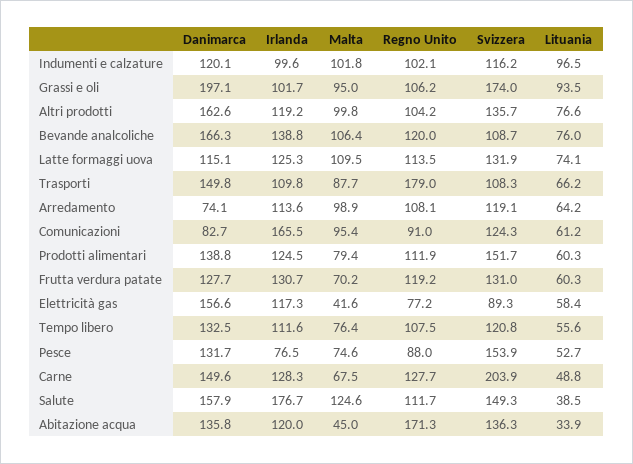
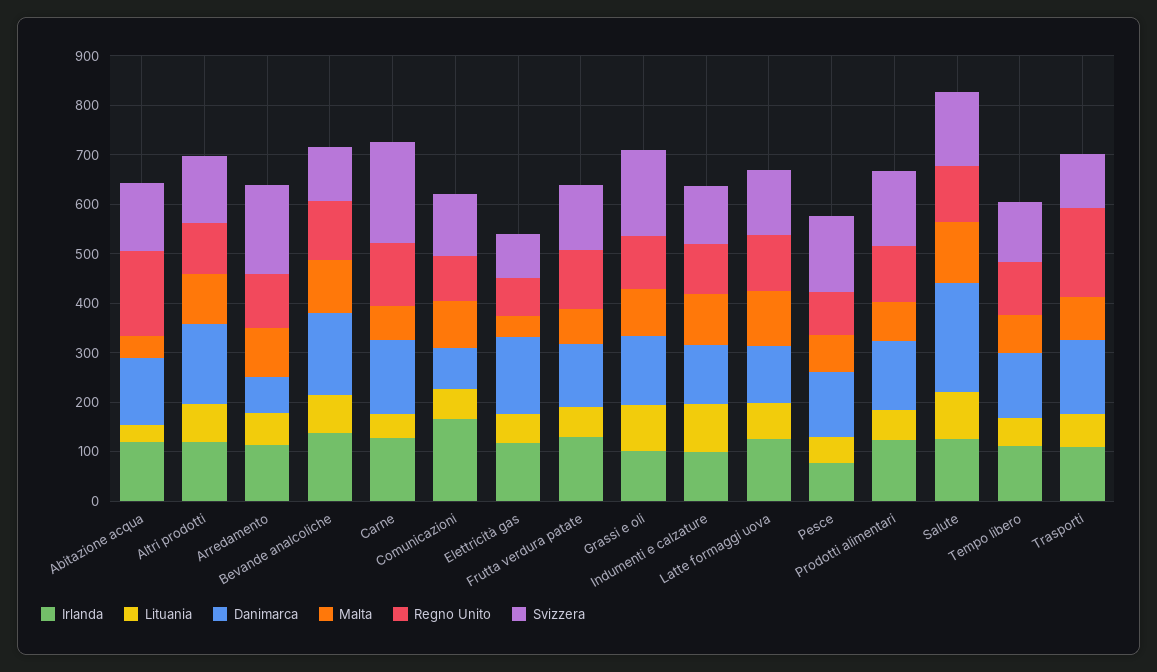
Danimarca, Grassi e oli: 197.1 -> 140
Svizzera, Arredamento: 119.1 -> 180
Danimarca, Salute: 157.9 -> 220
Irlanda, Salute: 176.7 -> 120
Lituania, Salute: 38.5 -> 100

